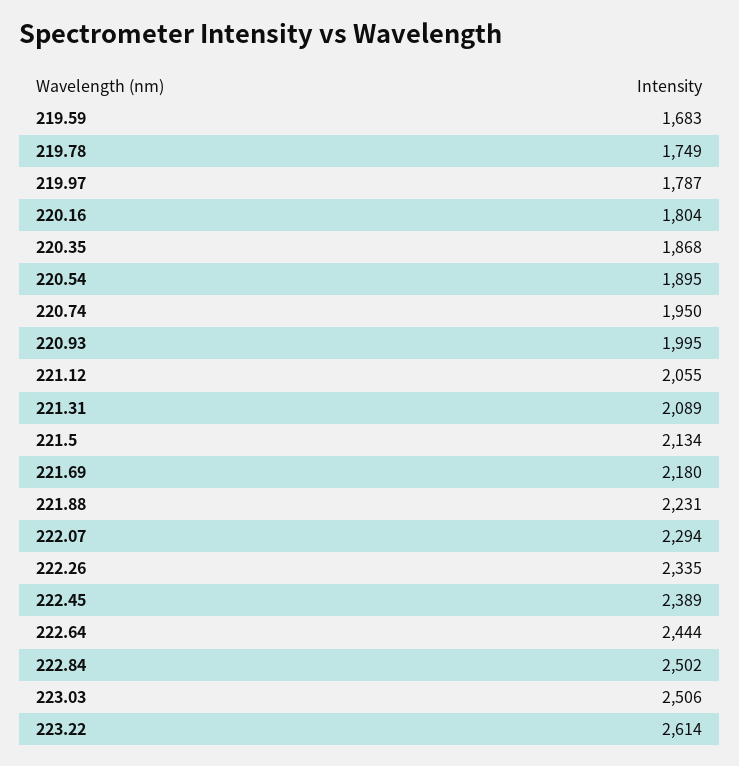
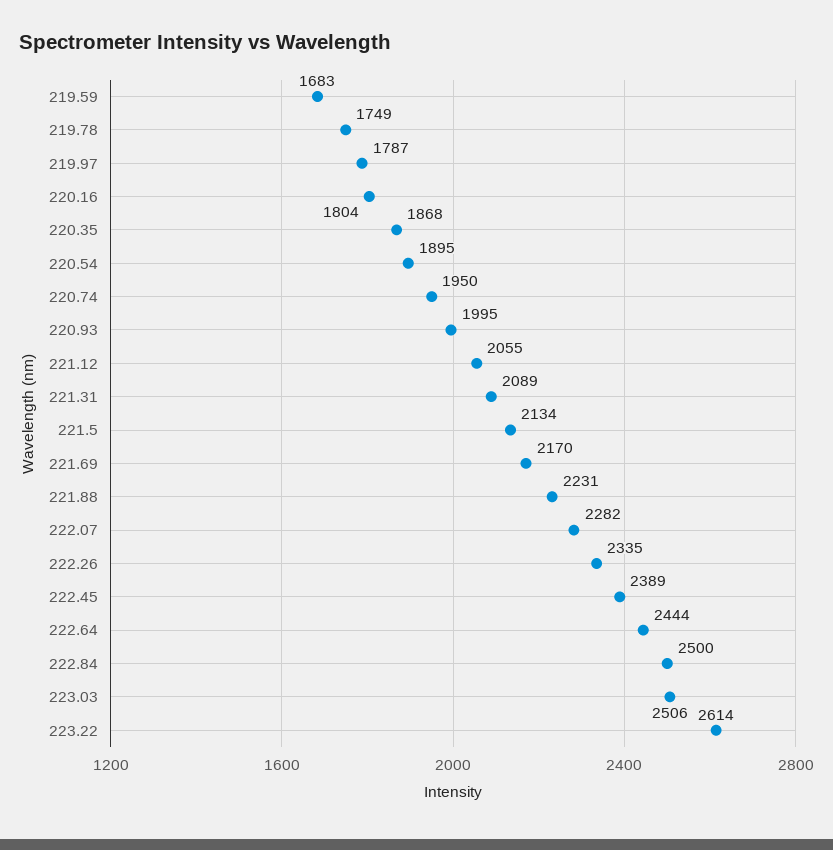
221.69: 2180 -> 2170
222.07: 2294 -> 2282
222.84: 2502 -> 2500

